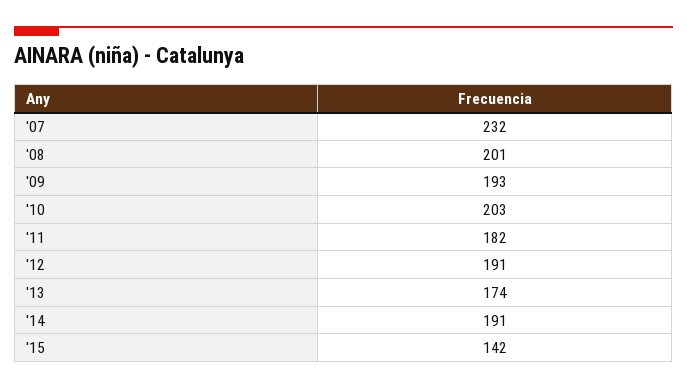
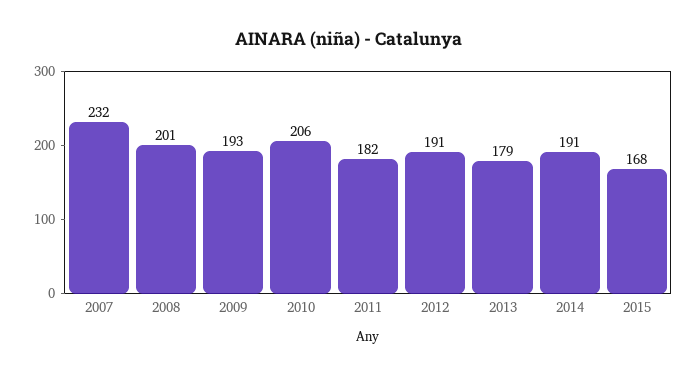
'10: 203 -> 206
'13: 174 -> 179
'15: 142 -> 168

